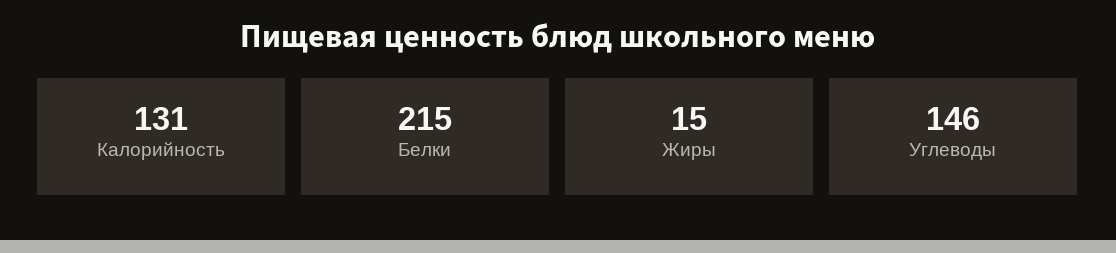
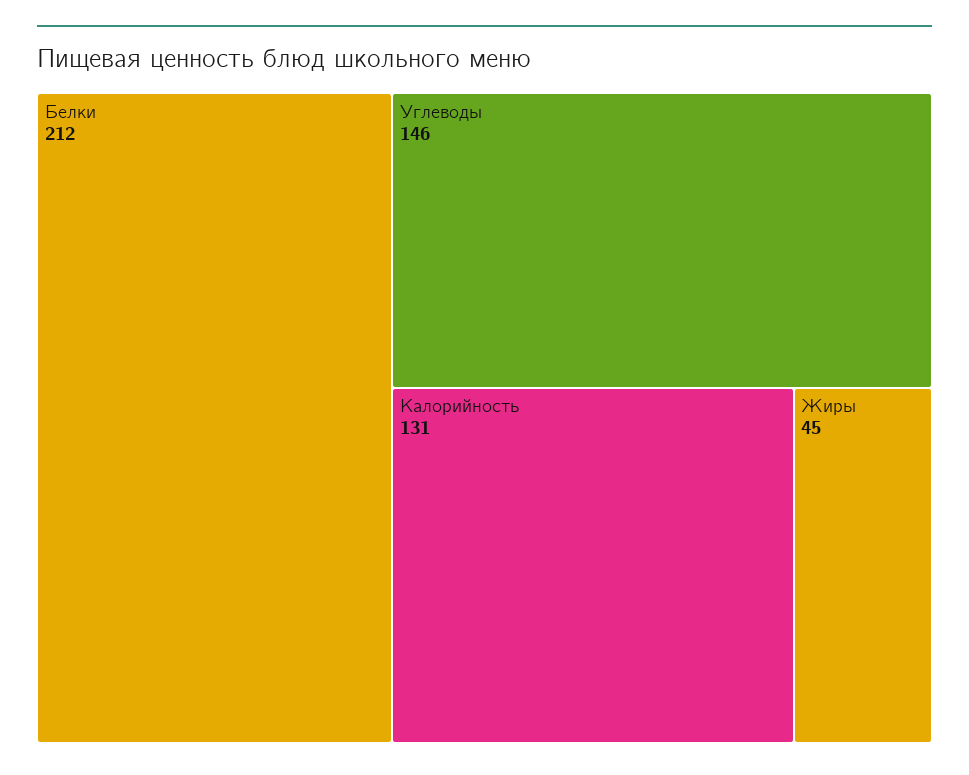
Белки: 215 -> 212
Жиры: 15 -> 45

